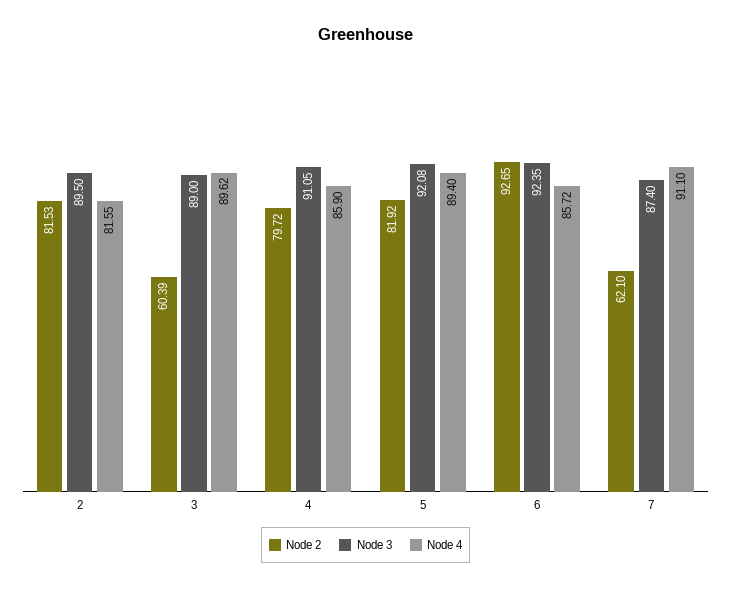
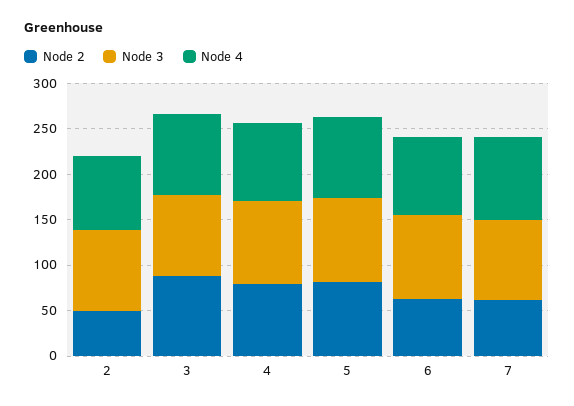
Node 2, 2: 81.53 -> 50
Node 2, 3: 60.39 -> 90
Node 2, 6: 92.65 -> 60

